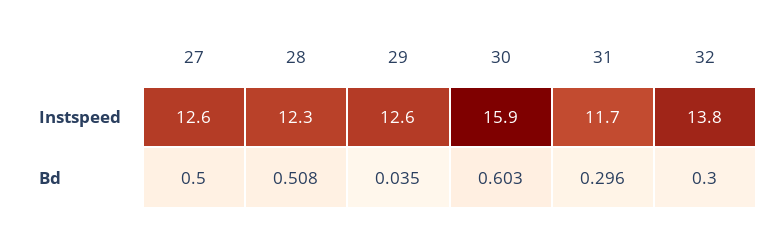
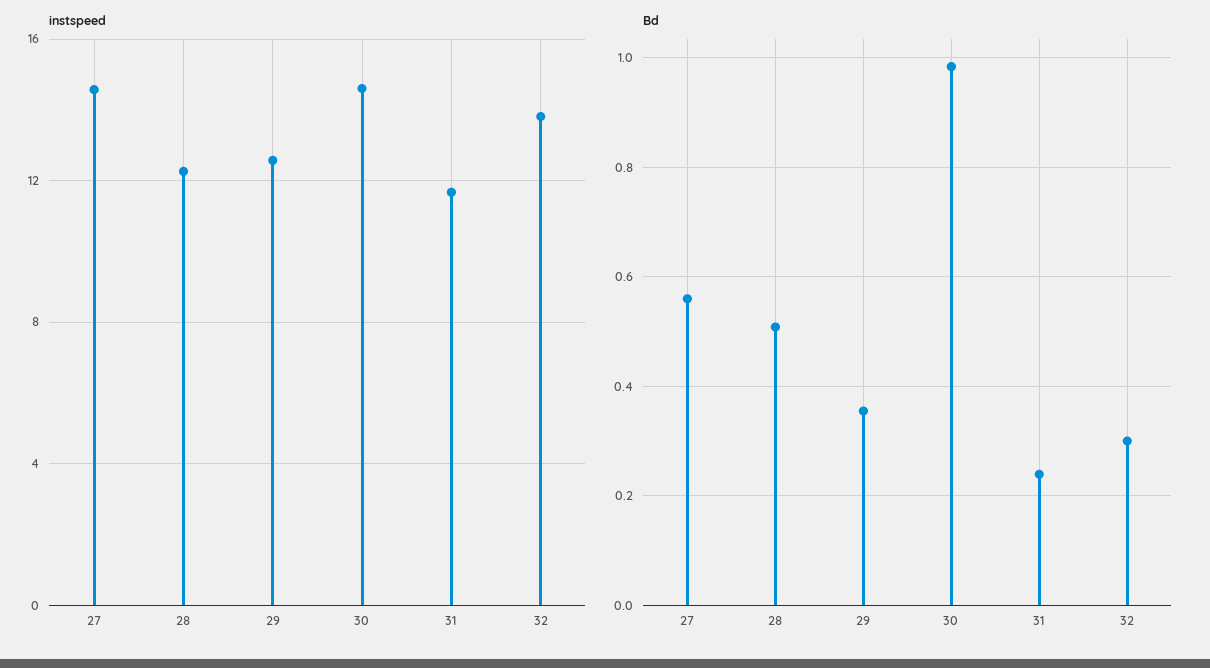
Instspeed, 27: 12.6 -> 14.5
Instspeed, 30: 15.9 -> 14.5
Bd, 27: 0.5 -> 0.56
Bd, 29: 0.035 -> 0.36
Bd, 30: 0.603 -> 0.98
Bd, 31: 0.296 -> 0.24

